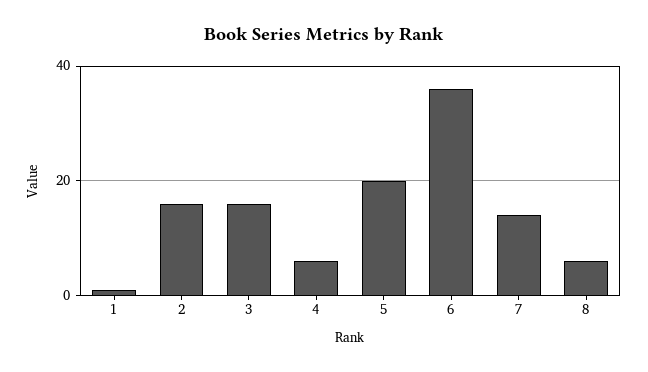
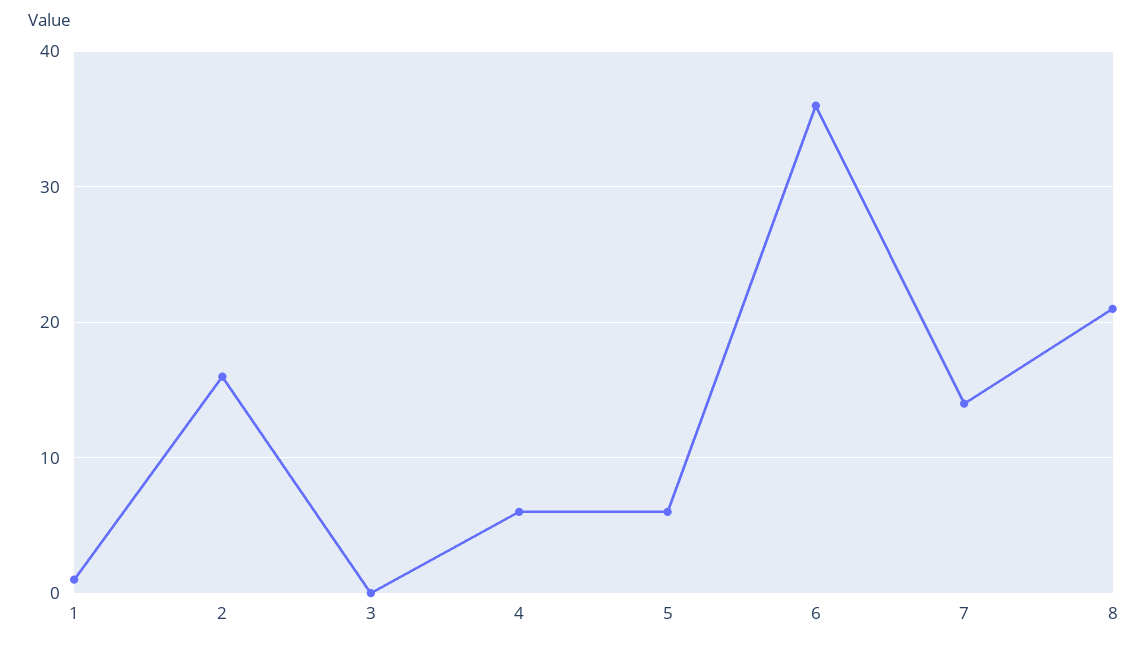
3: 15 -> 0
5: 20 -> 6
8: 5 -> 21

